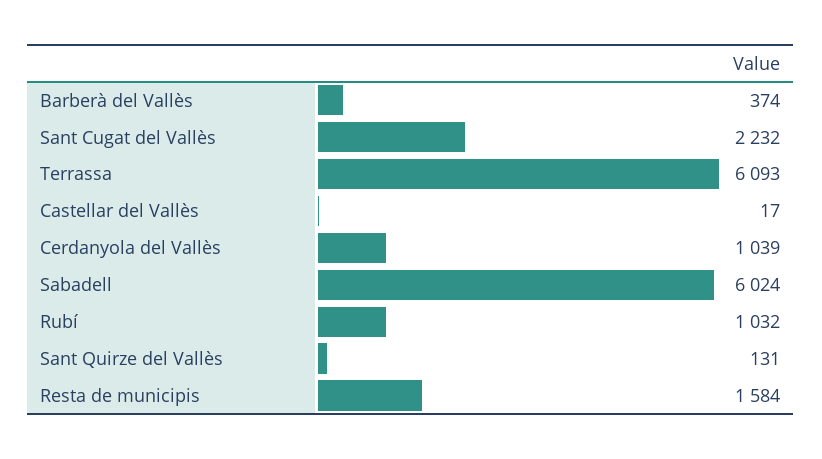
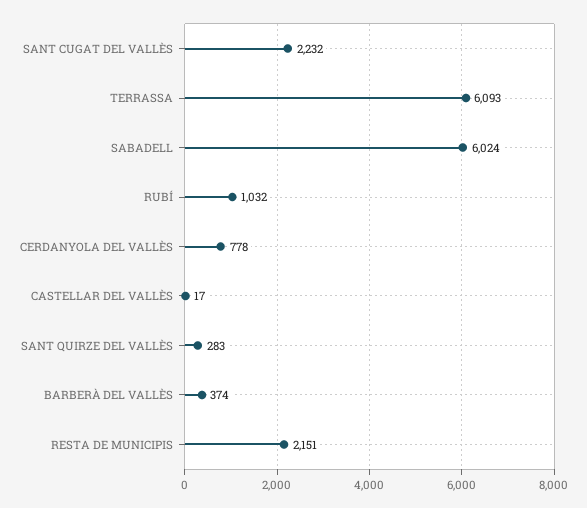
Cerdanyola del Vallès: 1039 -> 778
Sant Quirze del Vallès: 131 -> 283
Resta de municipis: 1584 -> 2151

